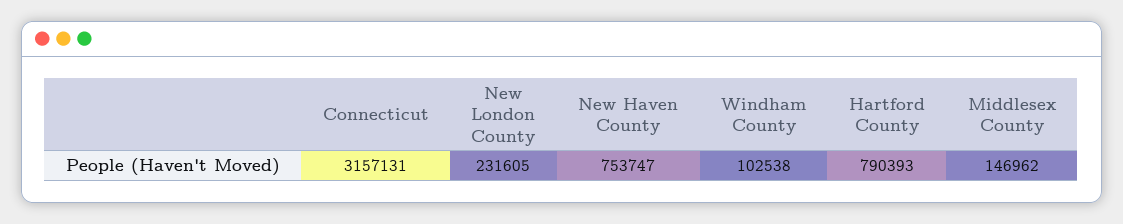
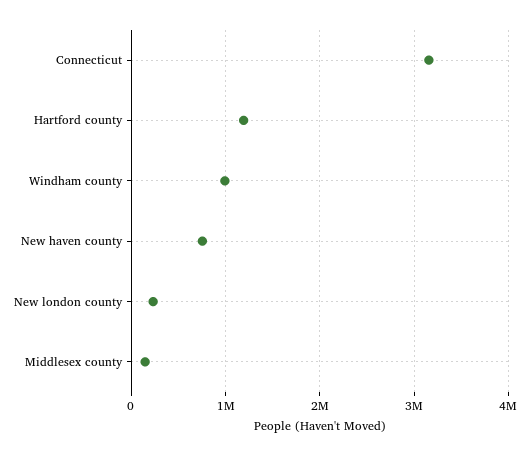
Windham County: 102538 -> 1000000
Hartford County: 790393 -> 1200000

